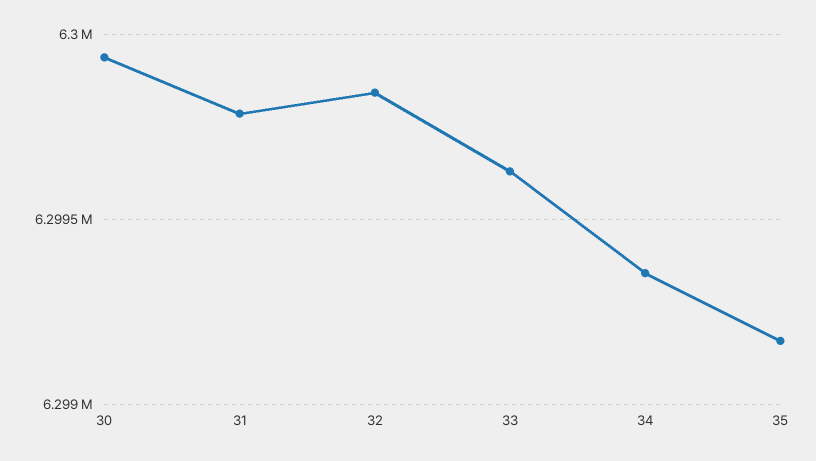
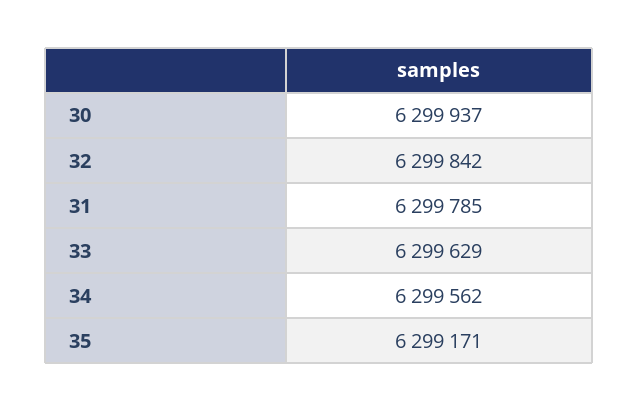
34: 6299350 -> 6299562

